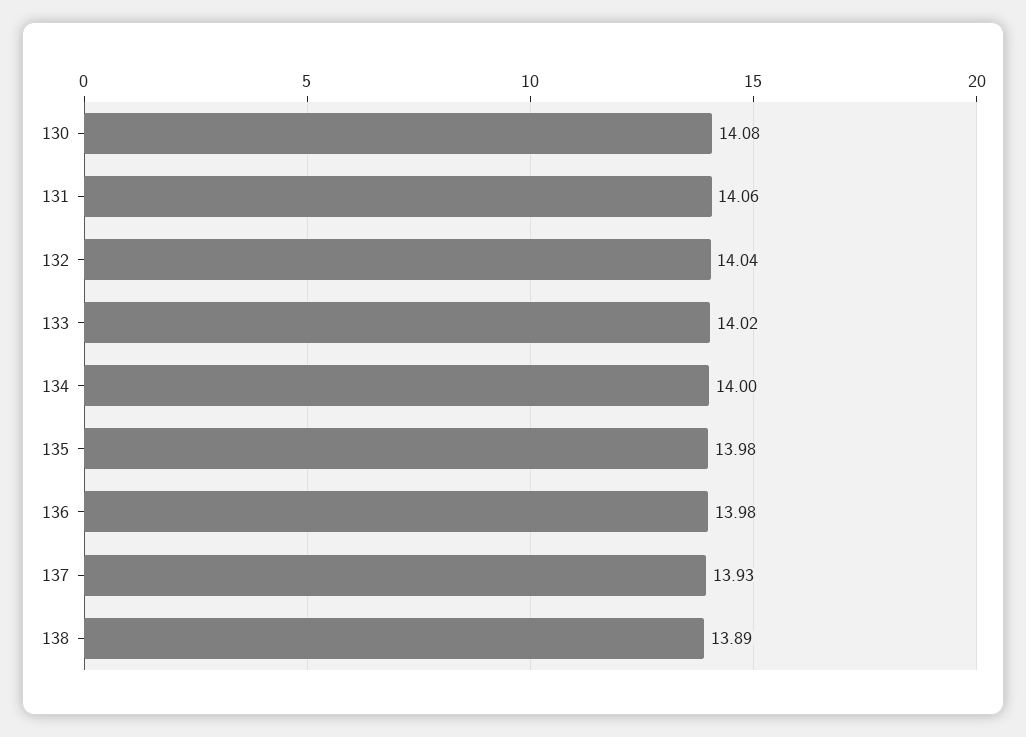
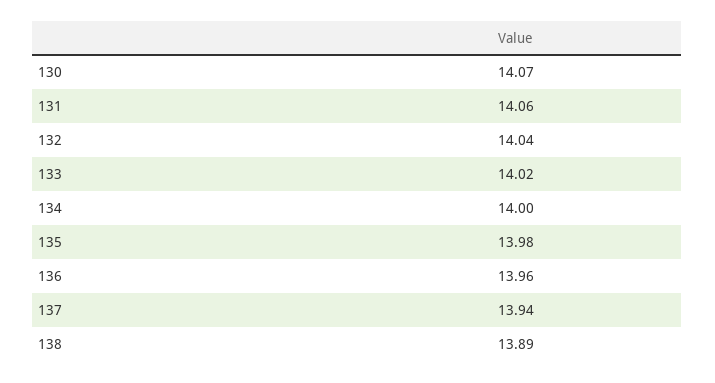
130: 14.08 -> 14.07
136: 13.98 -> 13.96
137: 13.93 -> 13.94

